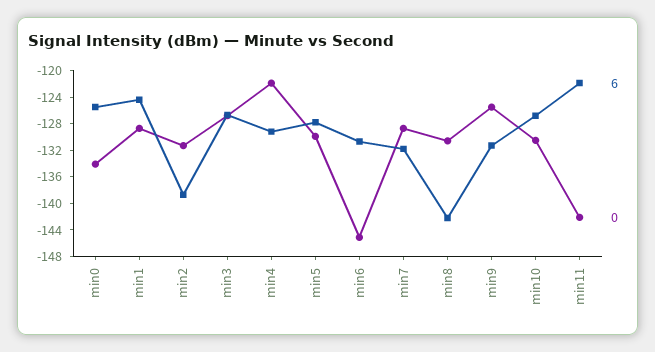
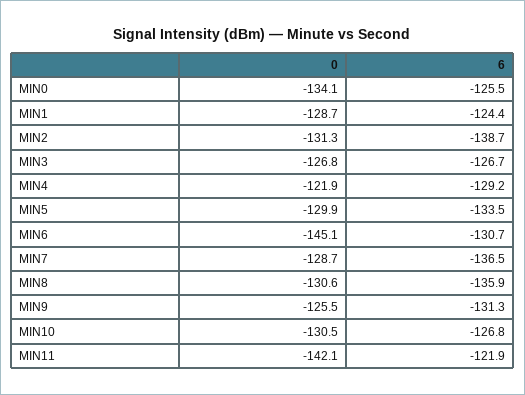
6, min5: -128 -> -133.5
6, min7: -132 -> -136.5
6, min8: -142 -> -135.9

